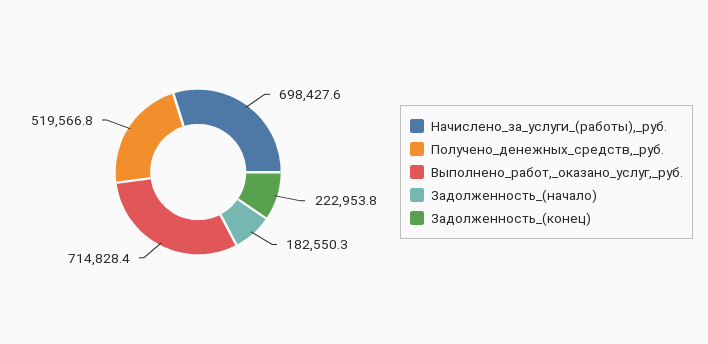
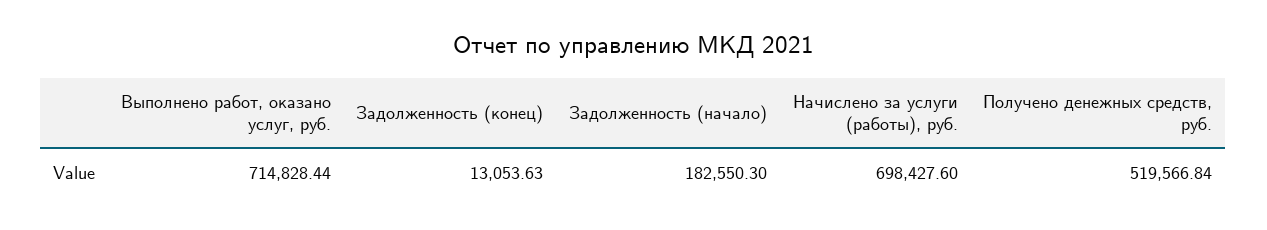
Задолженность_(конец): 222953.8 -> 13053.63

